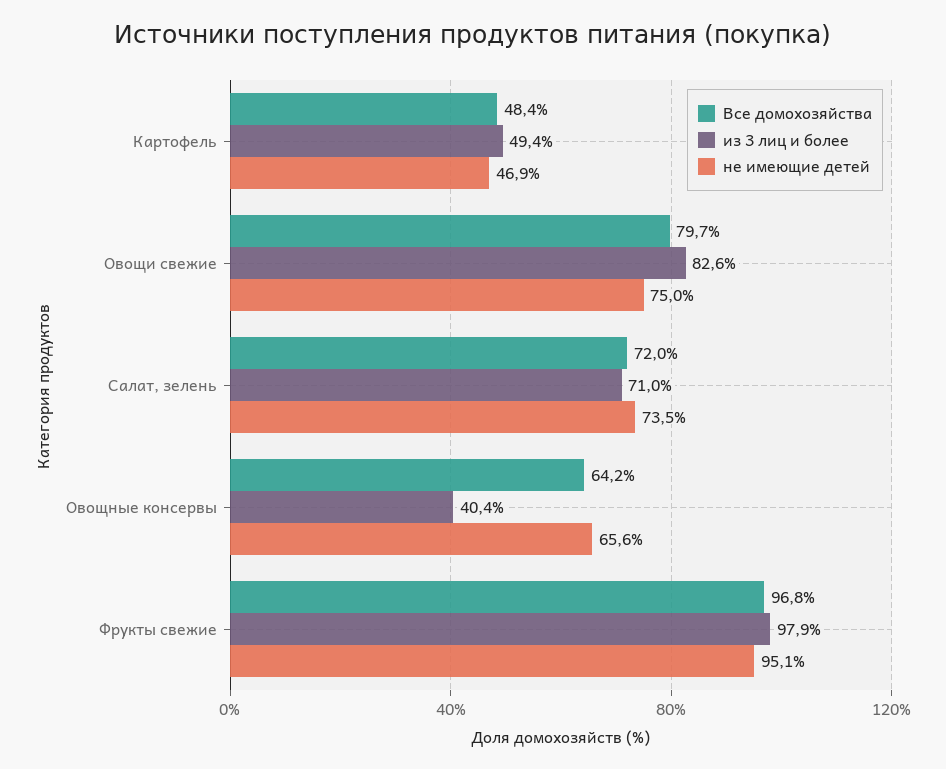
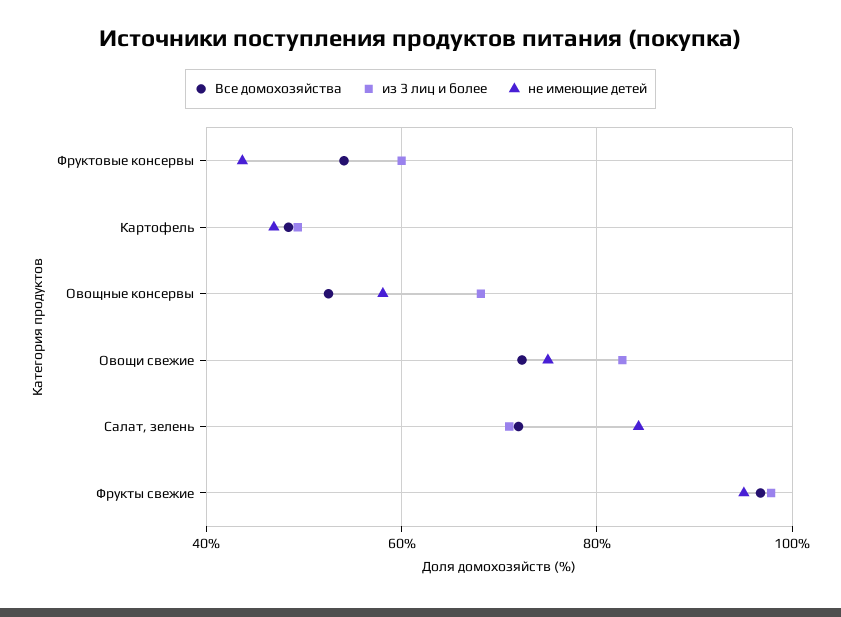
Все домохозяйства, Овощи свежие: 79.7 -> 72
не имеющие детей, Салат, зелень: 73.5 -> 84
Все домохозяйства, Овощные консервы: 64.2 -> 52
из 3 лиц и более, Овощные консервы: 40.4 -> 68
не имеющие детей, Овощные консервы: 65.6 -> 58
Все домохозяйства, Фруктовые консервы: none -> 54
из 3 лиц и более, Фруктовые консервы: none -> 60
не имеющие детей, Фруктовые консервы: none -> 44

